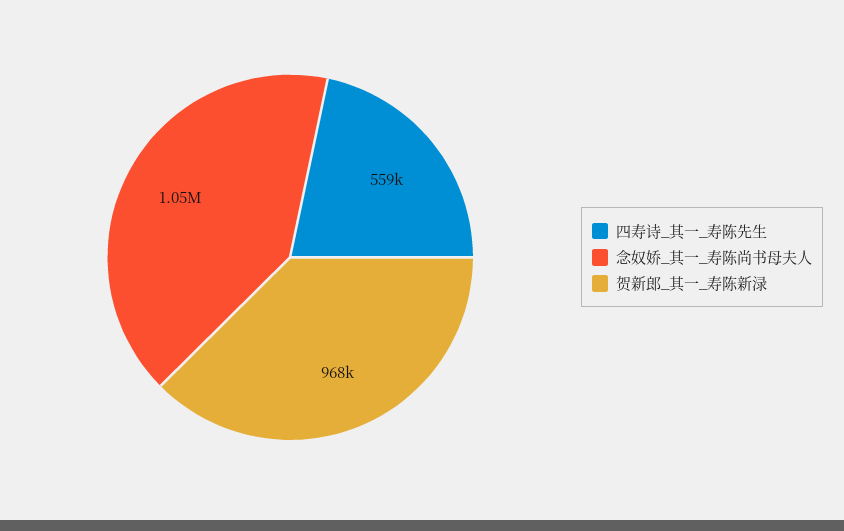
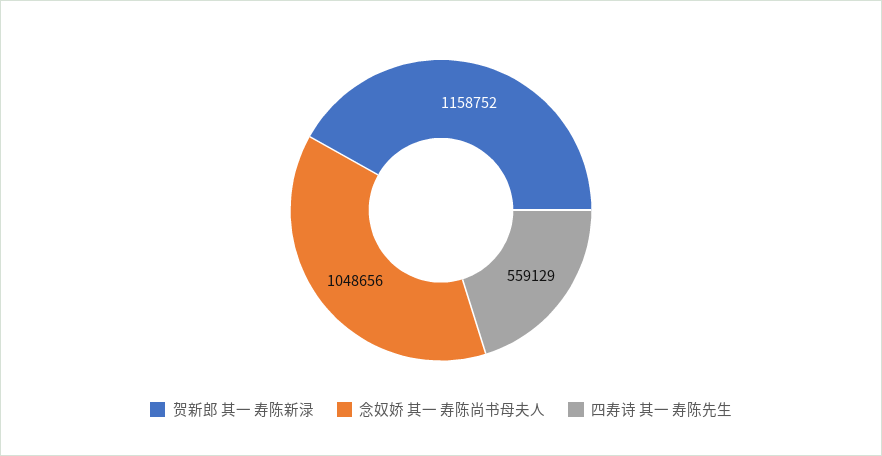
贺新郎_其一_寿陈新渌: 968000 -> 1158752

